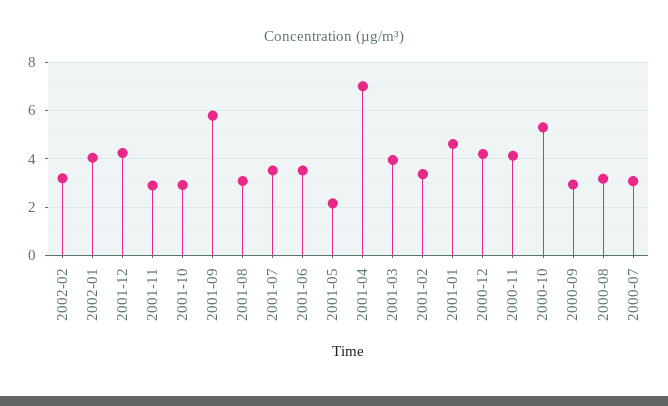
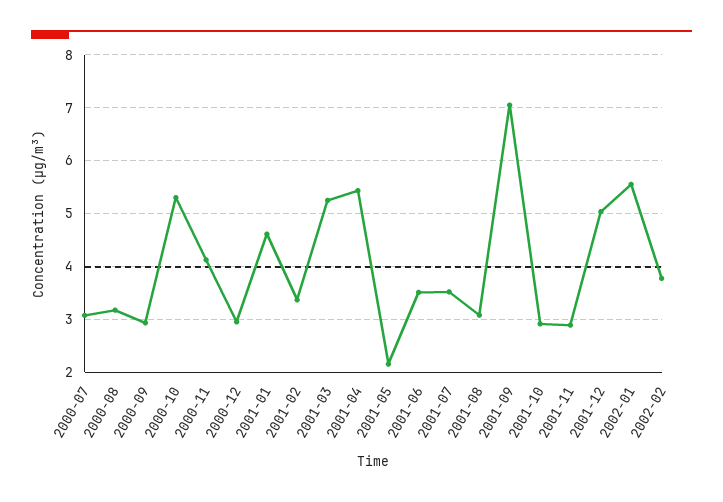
2002-02: 3.25 -> 3.8
2002-01: 4 -> 5.6
2001-12: 4.25 -> 5
2001-09: 5.75 -> 7
2001-04: 7 -> 5.4
2001-03: 4 -> 5.2
2000-12: 4.25 -> 3

